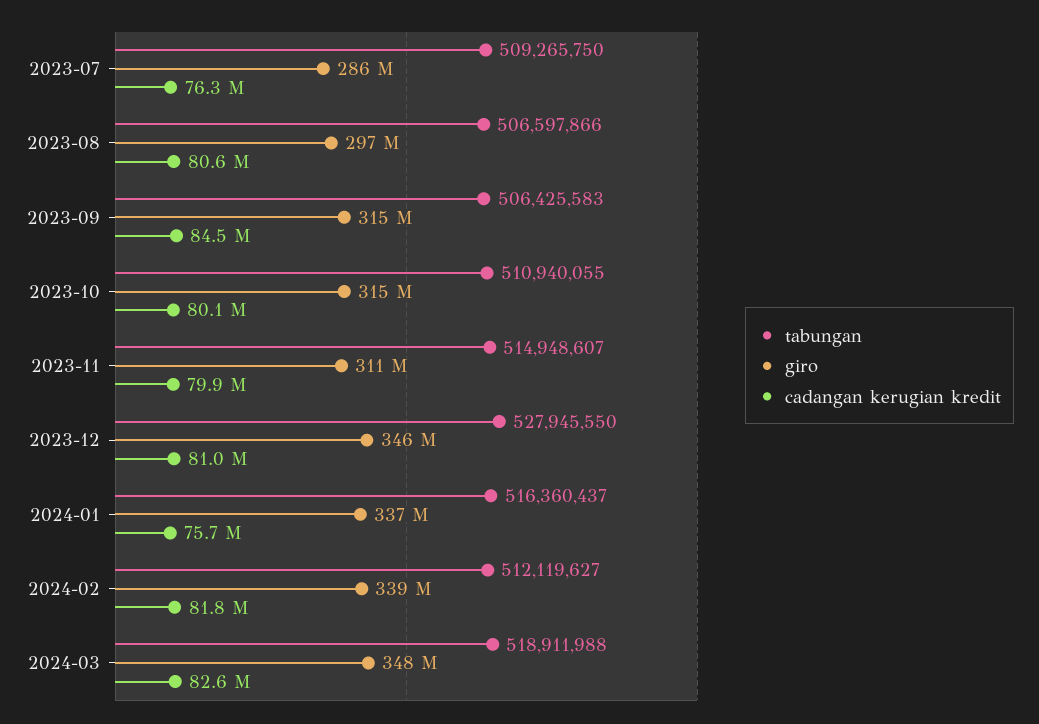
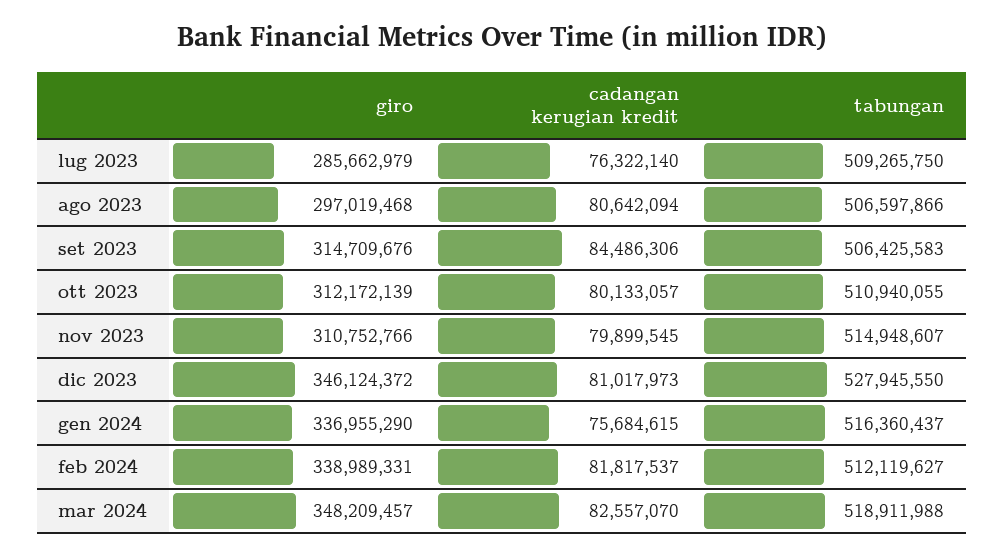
giro, 2023-10: 315000000 -> 312172139

